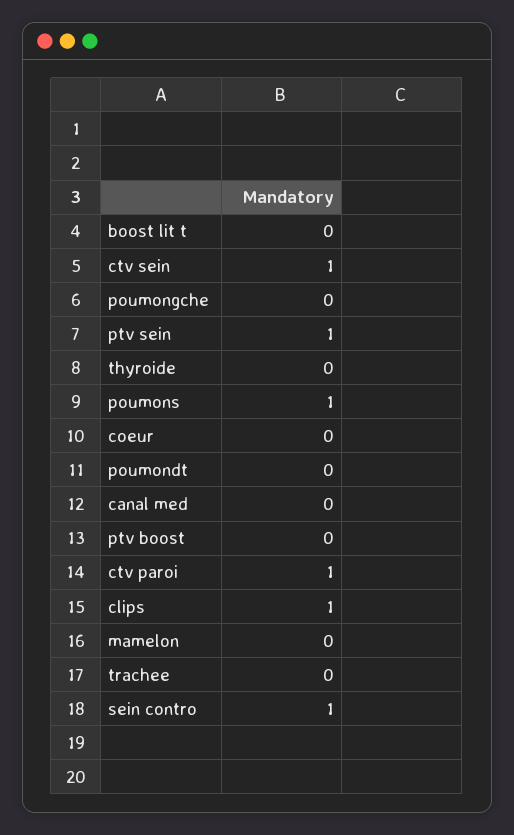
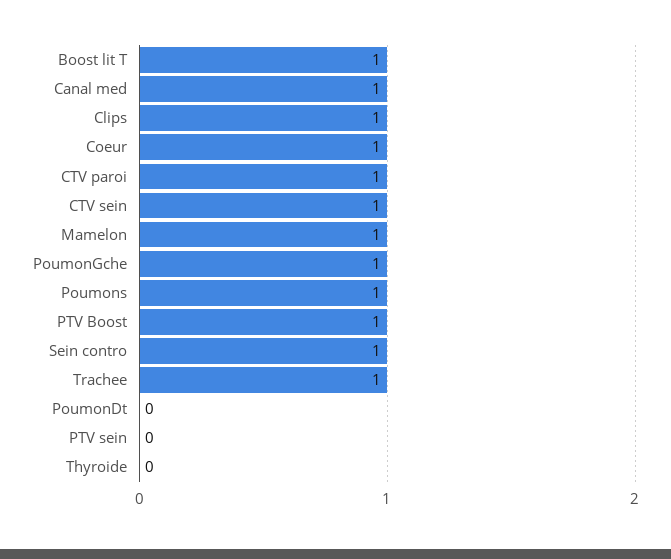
boost lit t: 0 -> 1
poumongche: 0 -> 1
ptv sein: 1 -> 0
coeur: 0 -> 1
canal med: 0 -> 1
ptv boost: 0 -> 1
mamelon: 0 -> 1
trachee: 0 -> 1

